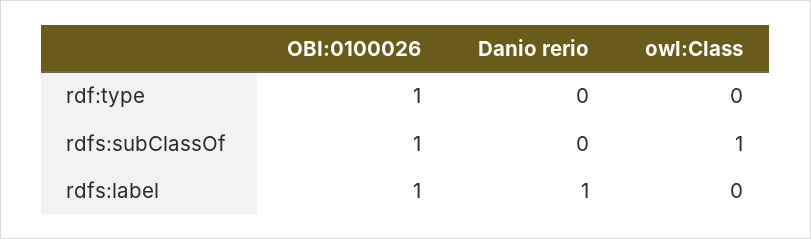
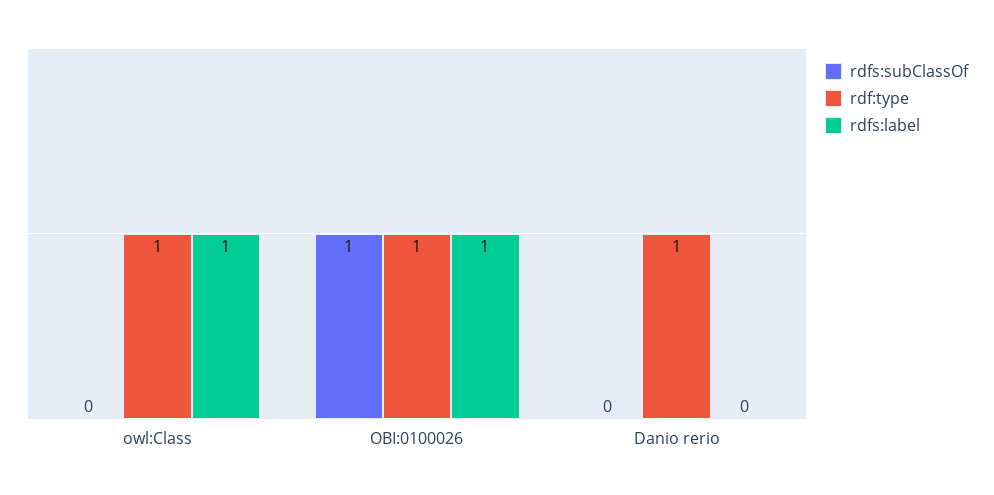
rdf:type, Danio rerio: 0 -> 1
rdf:type, owl:Class: 0 -> 1
rdfs:subClassOf, owl:Class: 1 -> 0
rdfs:label, Danio rerio: 1 -> 0
rdfs:label, owl:Class: 0 -> 1

